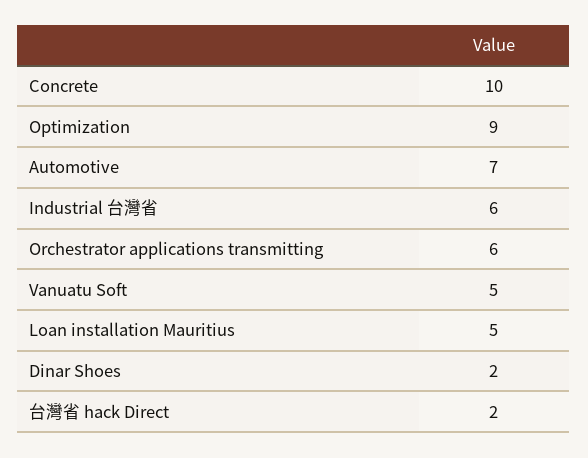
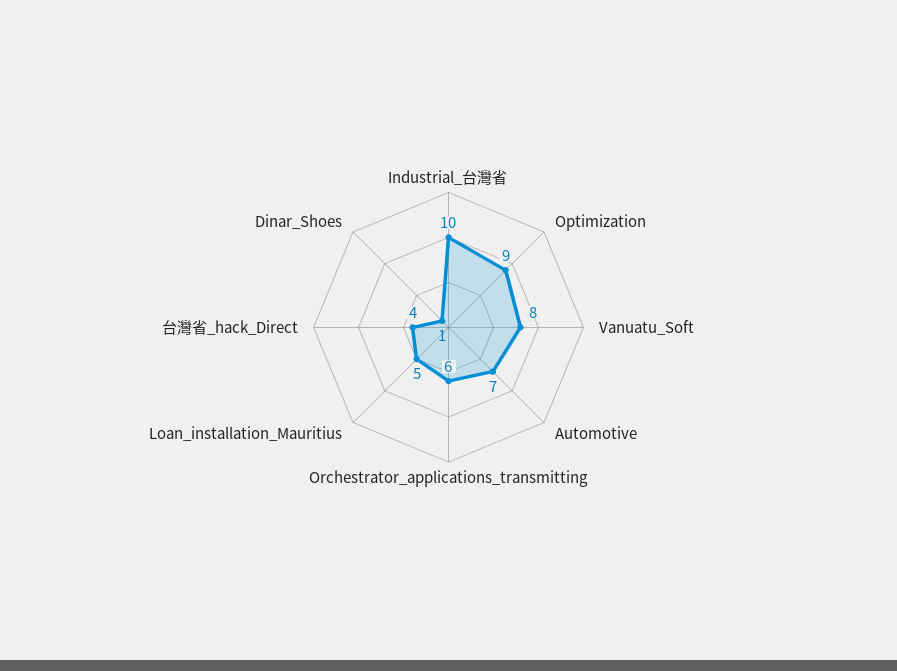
Concrete: 10 -> none
Industrial 台灣省: 6 -> 10
Vanuatu Soft: 5 -> 8
Dinar Shoes: 2 -> 1
台灣省 hack Direct: 2 -> 4

